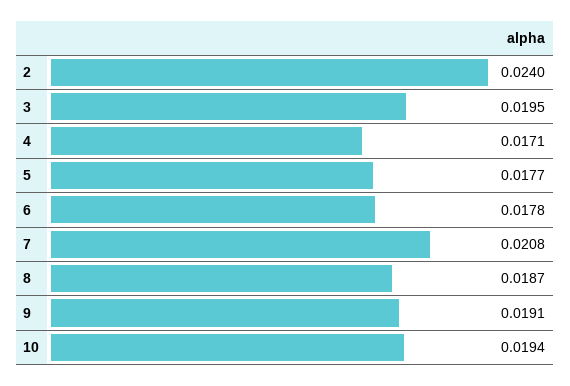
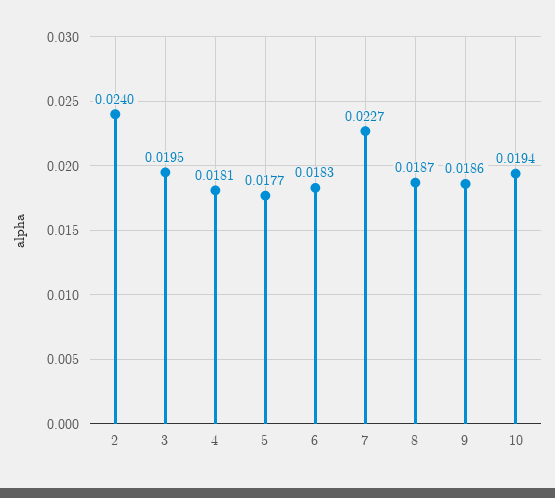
4: 0.0171 -> 0.0181
6: 0.0178 -> 0.0183
7: 0.0208 -> 0.0227
9: 0.0191 -> 0.0186

